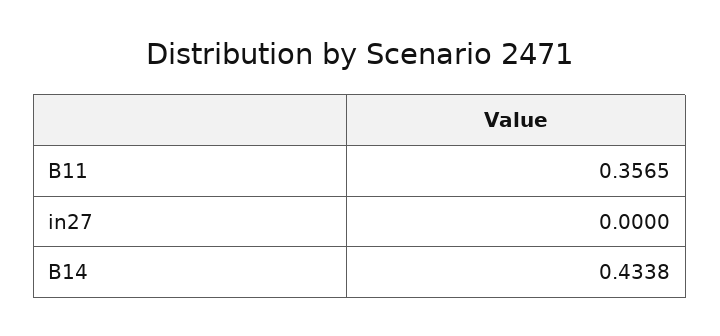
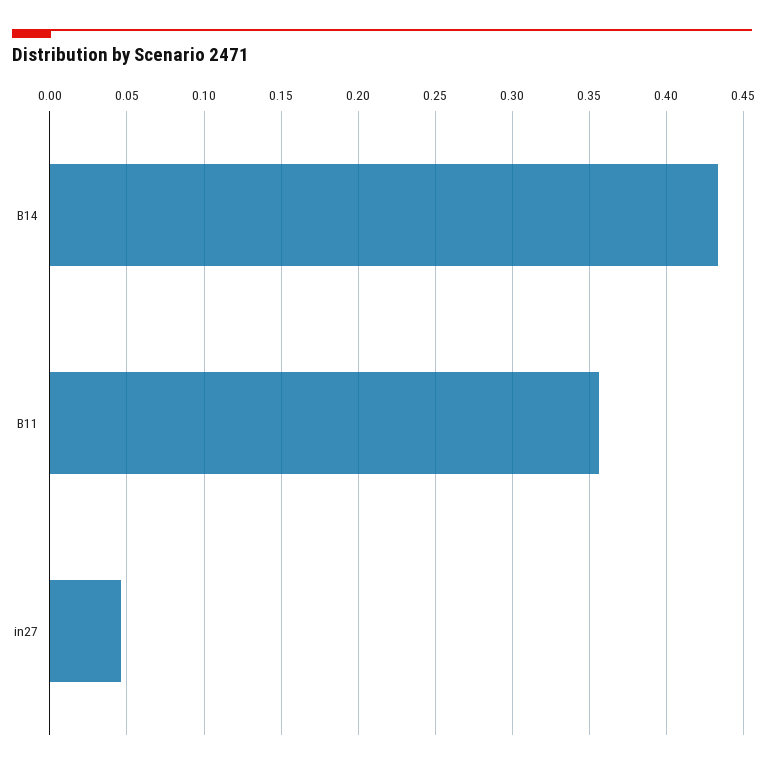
in27: 0 -> 0.045

